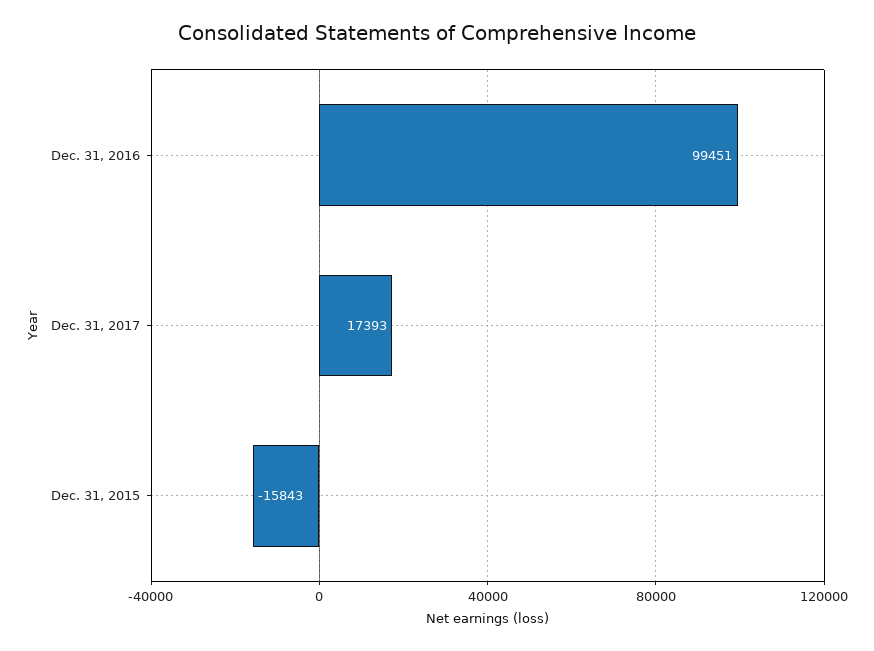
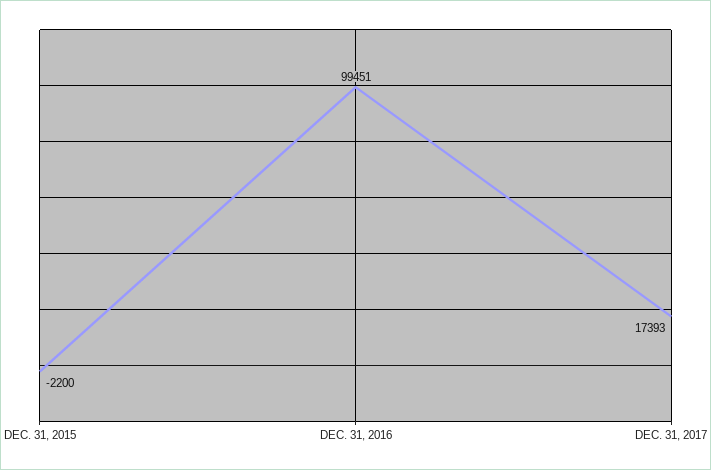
Dec. 31, 2015: -15843 -> -2200

